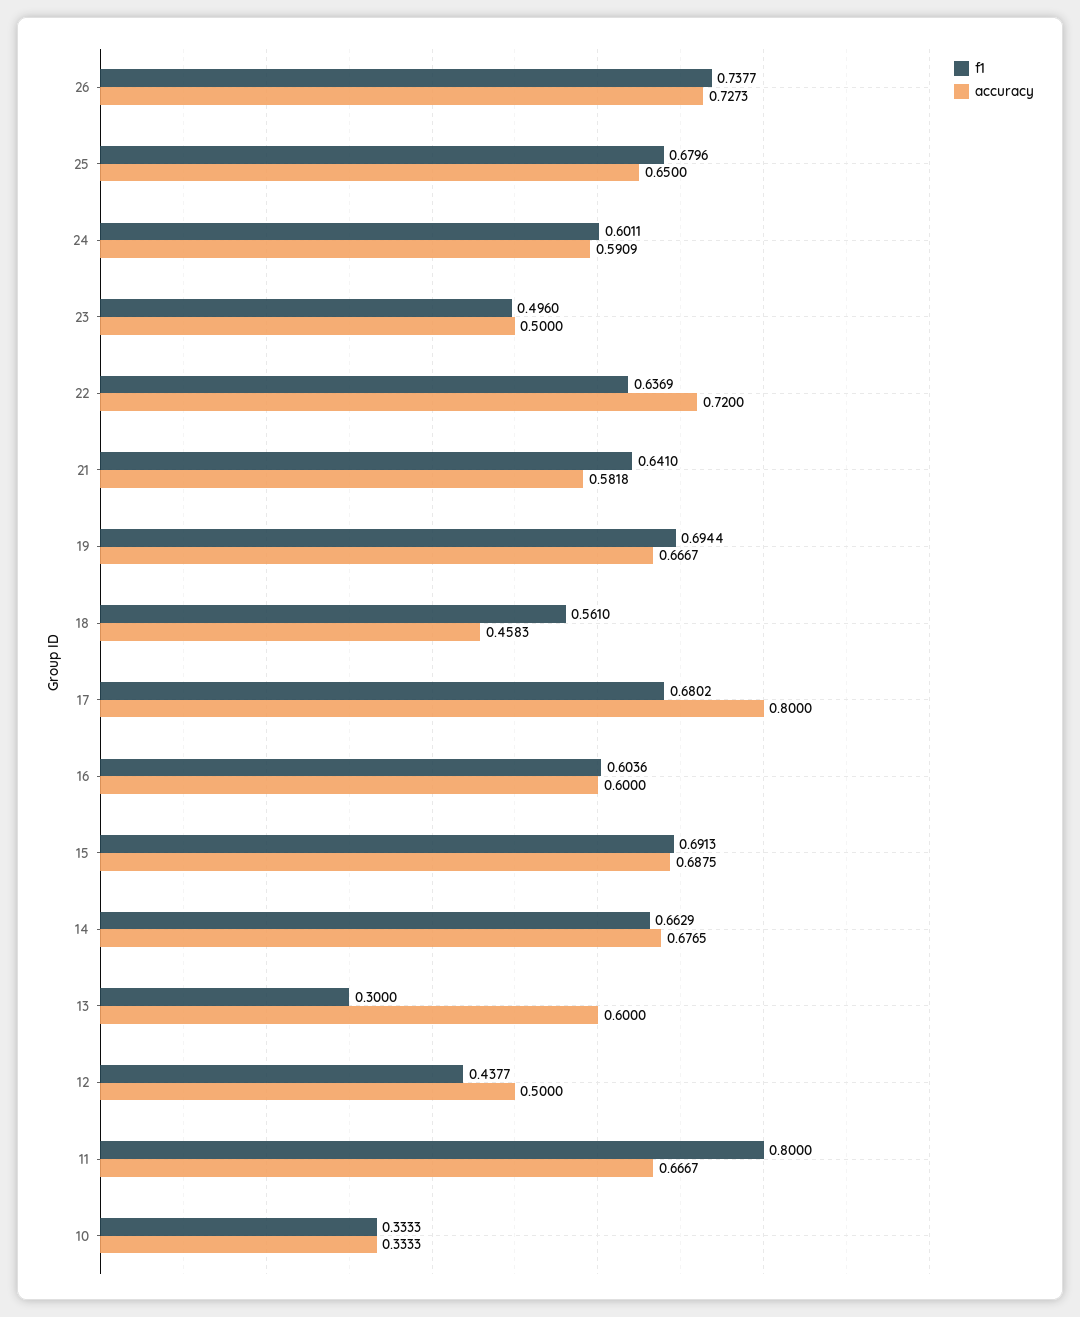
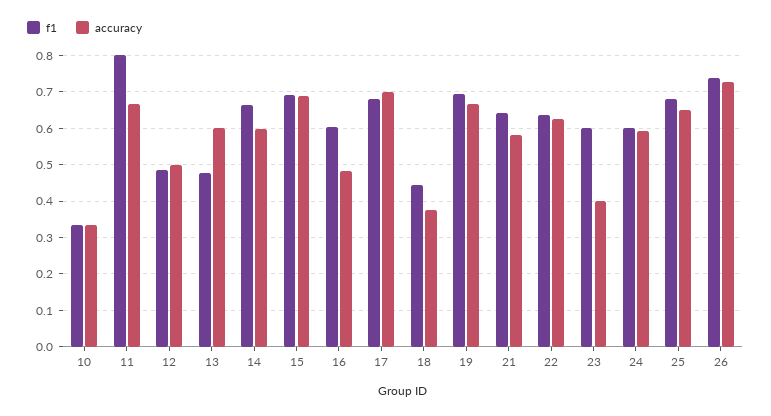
f1, 23: 0.496 -> 0.6
accuracy, 23: 0.5 -> 0.4
accuracy, 22: 0.72 -> 0.62
f1, 18: 0.561 -> 0.44
accuracy, 18: 0.4583 -> 0.38
accuracy, 17: 0.8 -> 0.7
accuracy, 16: 0.6 -> 0.48
accuracy, 14: 0.6765 -> 0.6
f1, 13: 0.3 -> 0.48
f1, 12: 0.4377 -> 0.48

